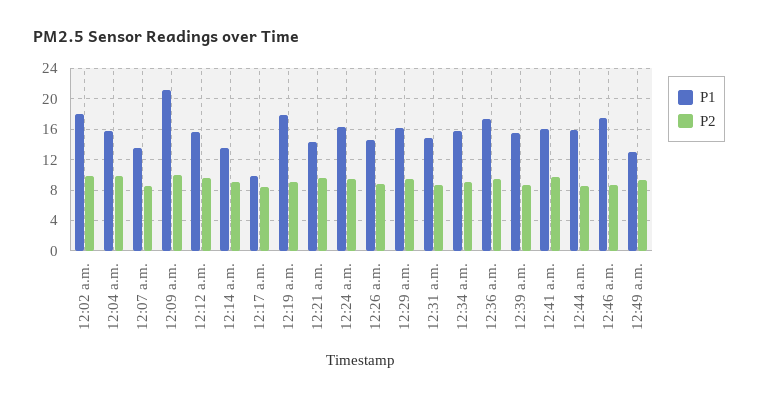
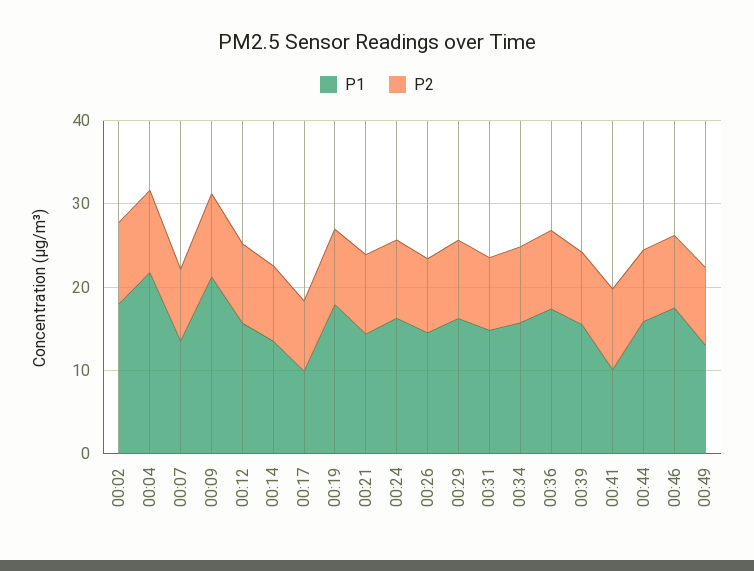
P1, 12:04 a.m.: 16 -> 22
P1, 12:41 a.m.: 16 -> 10

